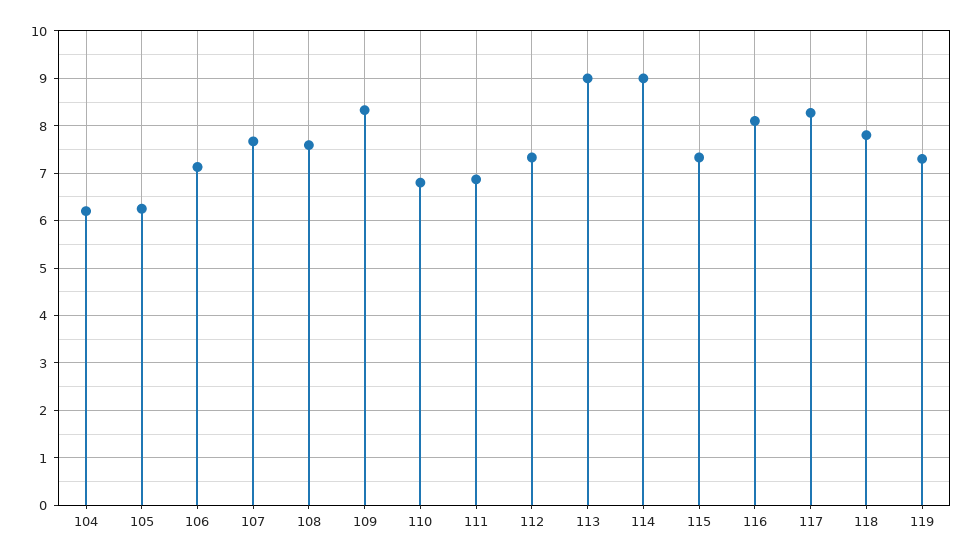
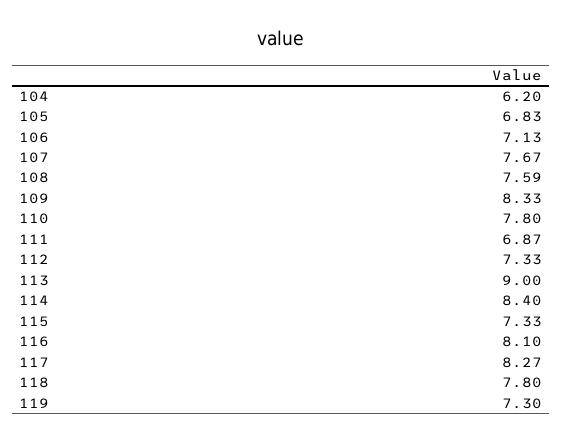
105: 6.2 -> 6.83
110: 6.8 -> 7.8
114: 9 -> 8.4

